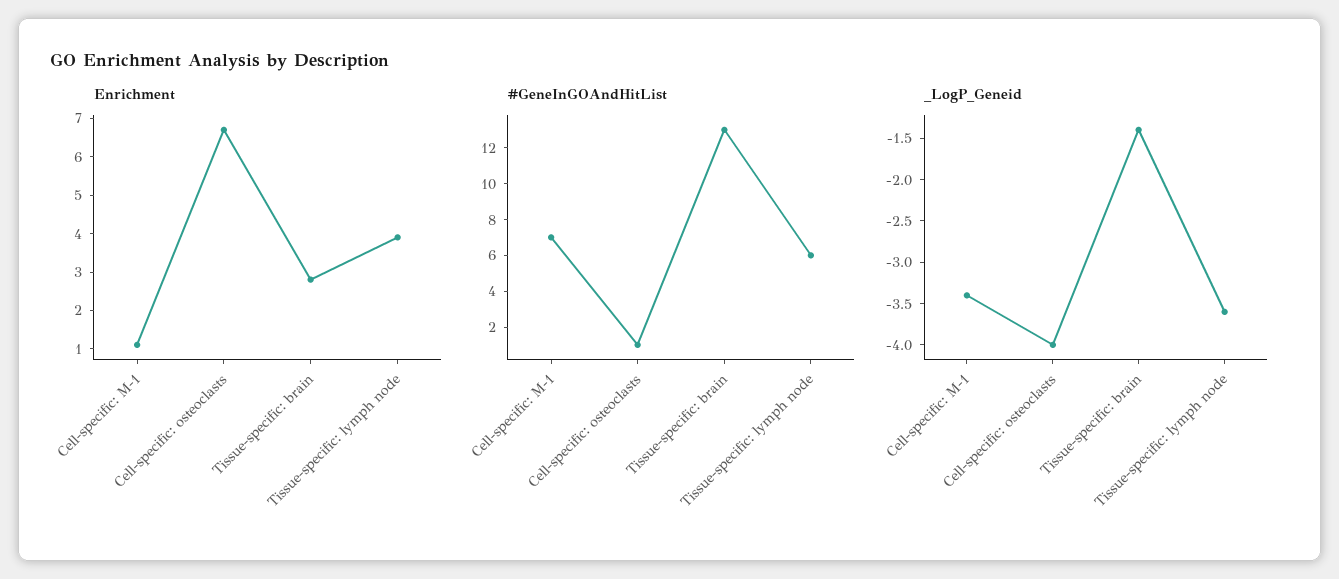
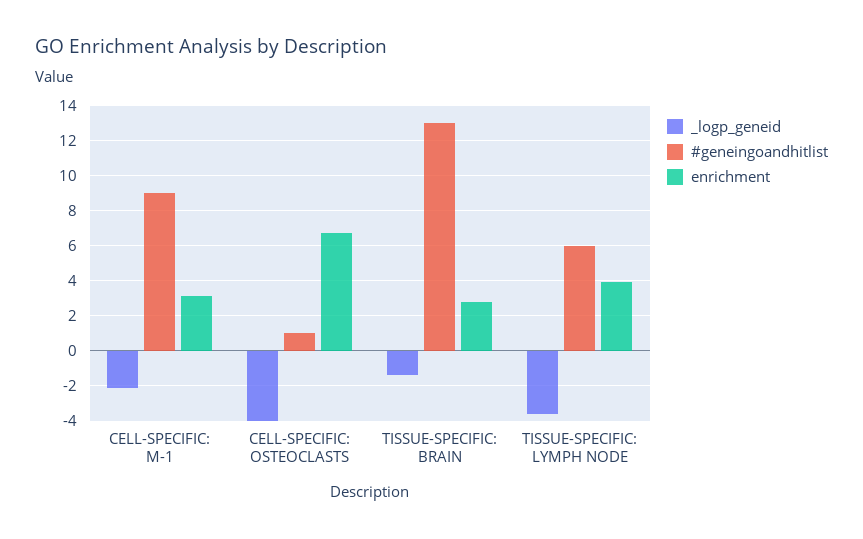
Enrichment, Cell-specific: M-1: 1 -> 3
#GeneInGOAndHitList, Cell-specific: M-1: 7 -> 9
_LogP_Geneid, Cell-specific: M-1: -3.4 -> -2

